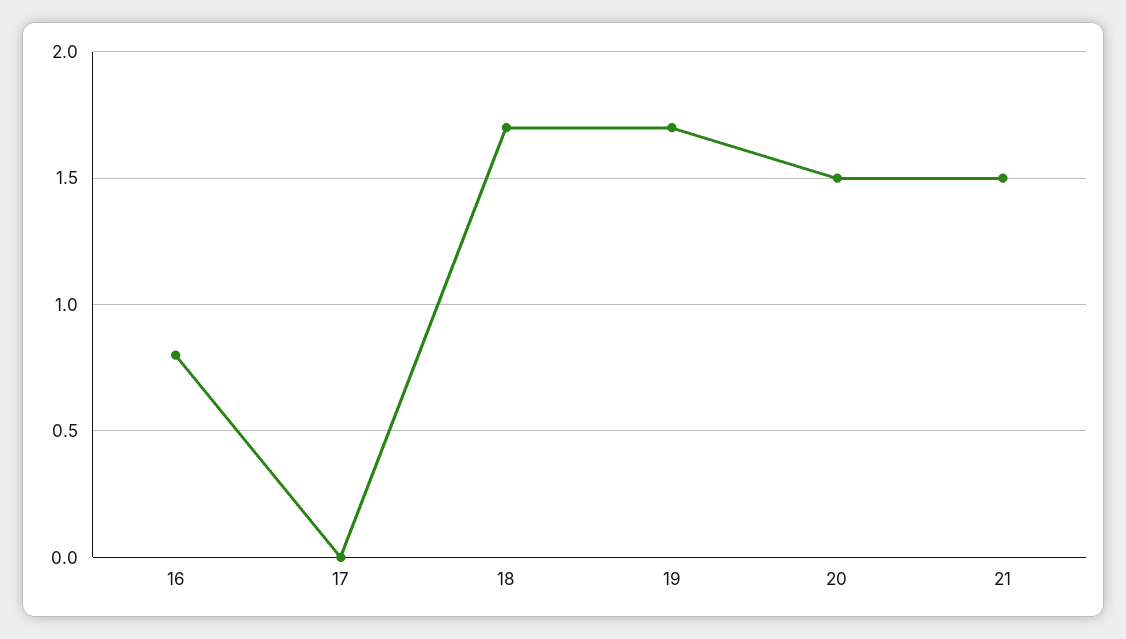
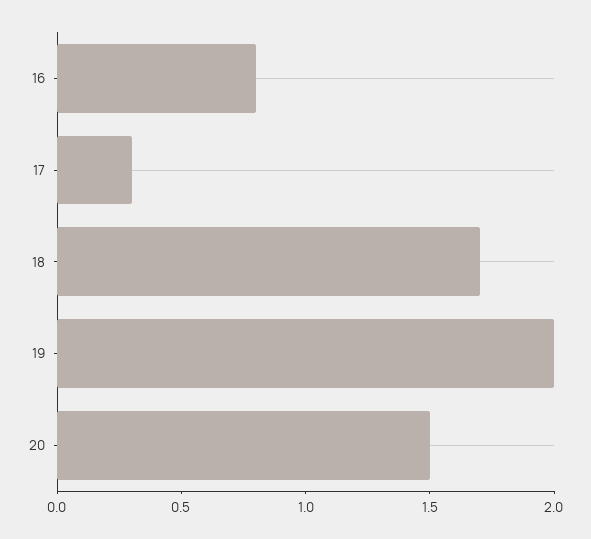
17: 0 -> 0.3
19: 1.7 -> 2
21: 1.5 -> none

